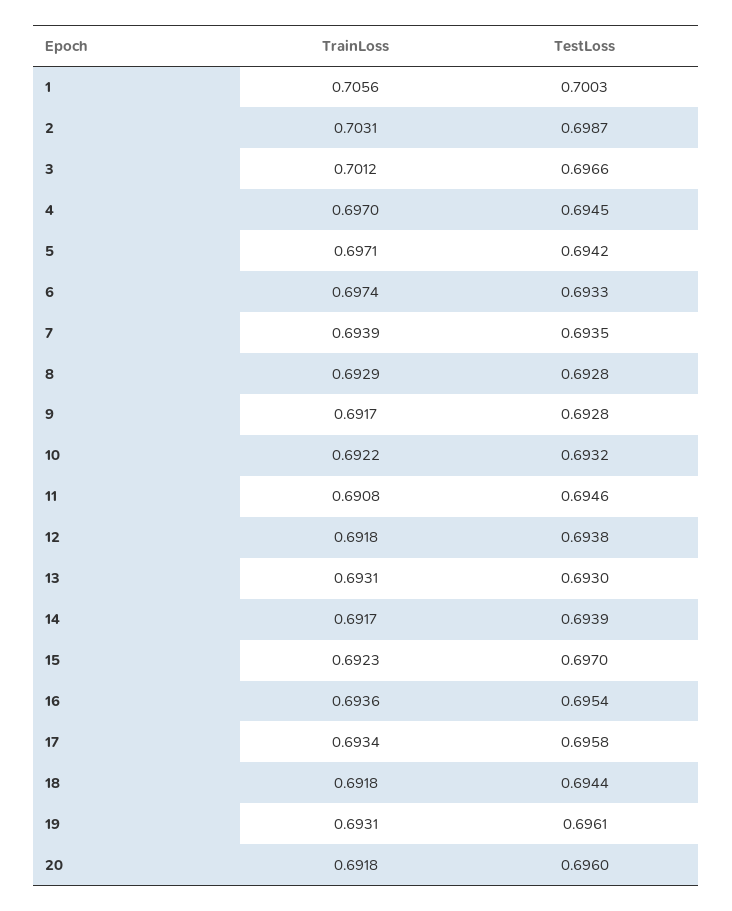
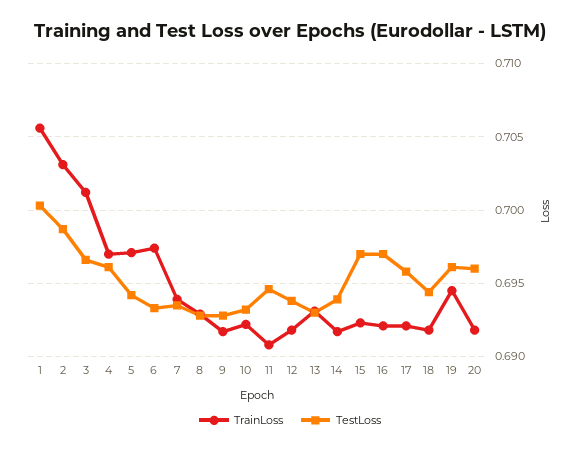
TestLoss, 4: 0.6945 -> 0.696
TrainLoss, 16: 0.6936 -> 0.692
TestLoss, 16: 0.6954 -> 0.697
TrainLoss, 17: 0.6934 -> 0.692
TrainLoss, 19: 0.6931 -> 0.6945

